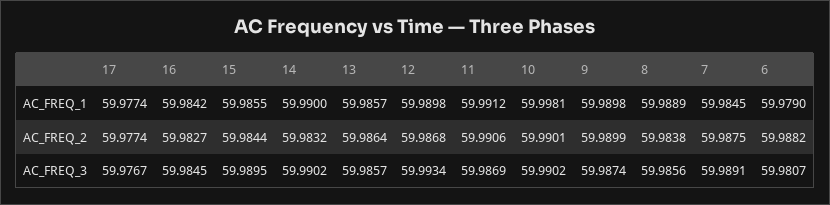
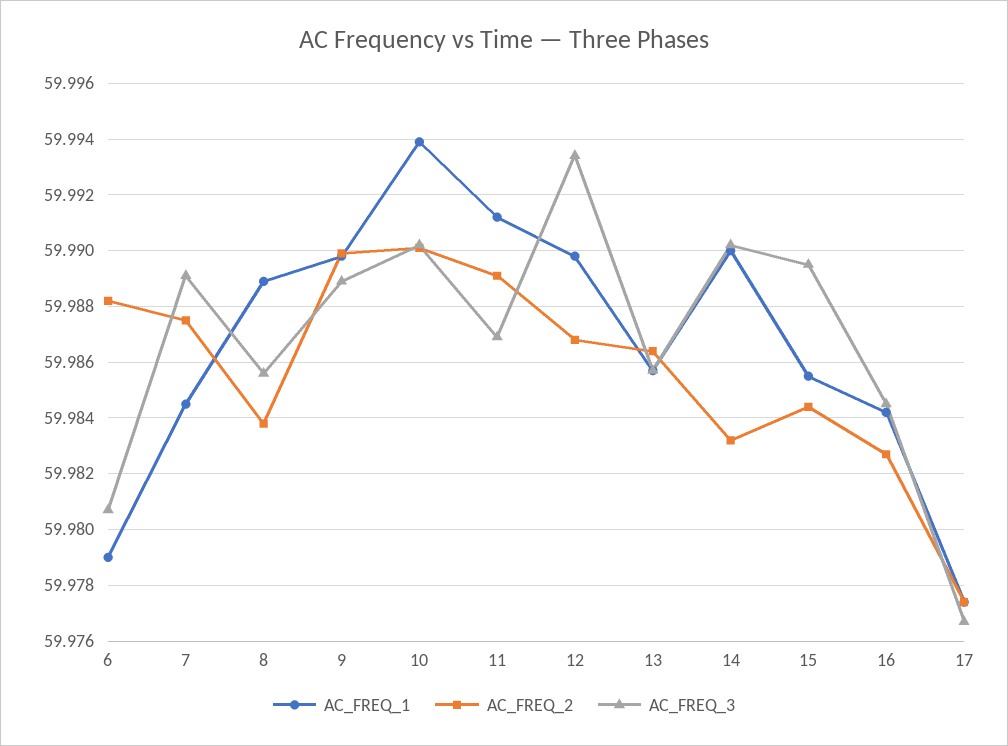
AC_FREQ_1, 10: 59.9981 -> 59.994
AC_FREQ_2, 11: 59.9906 -> 59.989
AC_FREQ_3, 9: 59.9874 -> 59.989

